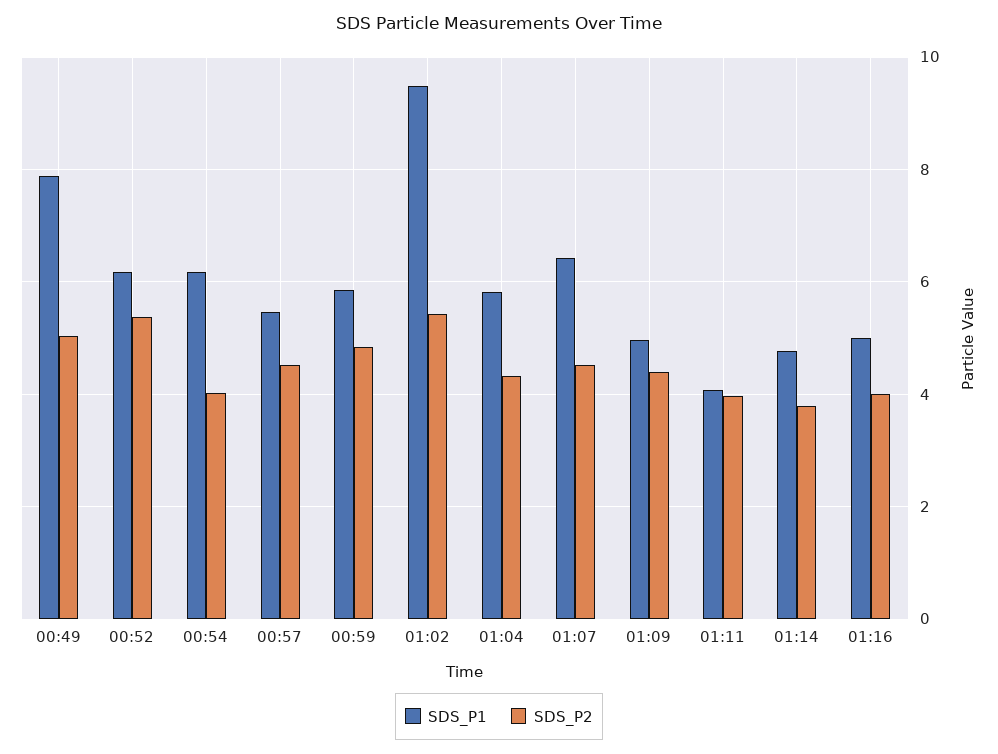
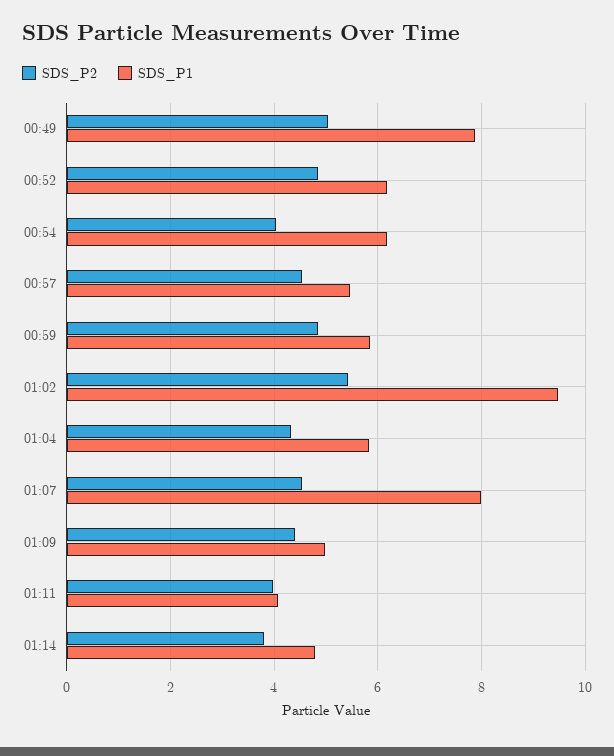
SDS_P2, 00:52: 5.4 -> 4.8
SDS_P1, 01:07: 6.4 -> 8
SDS_P1, 01:16: 5 -> none
SDS_P2, 01:16: 4 -> none

